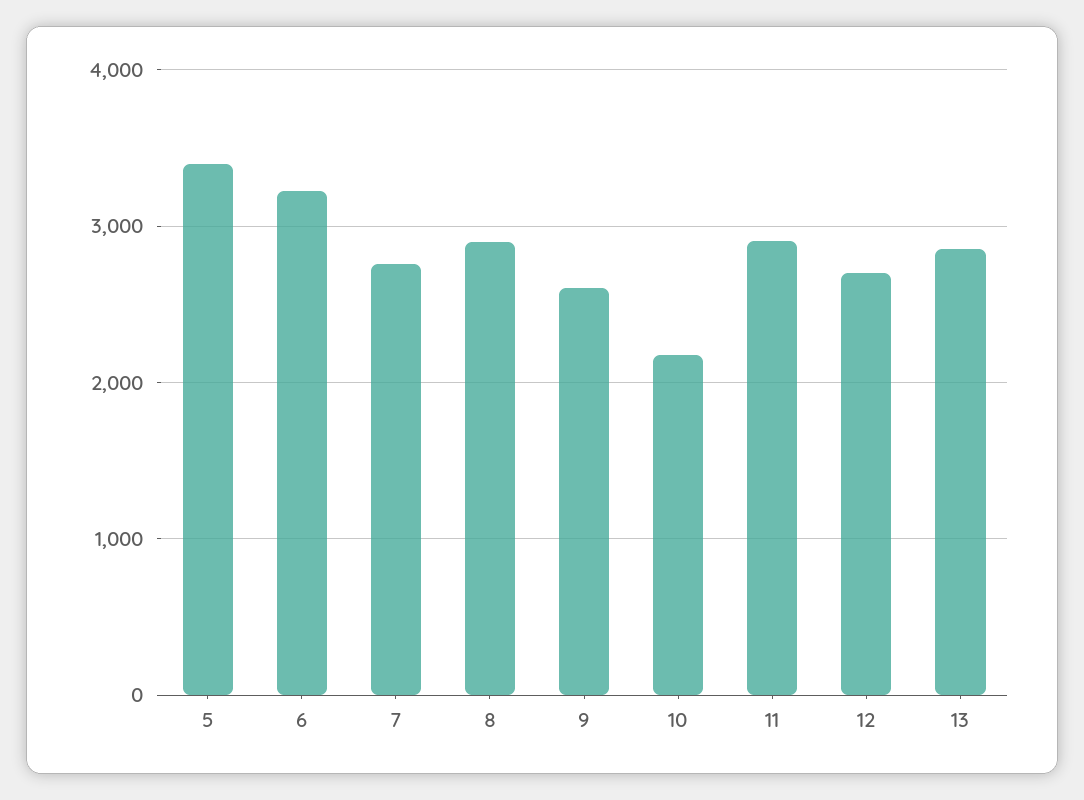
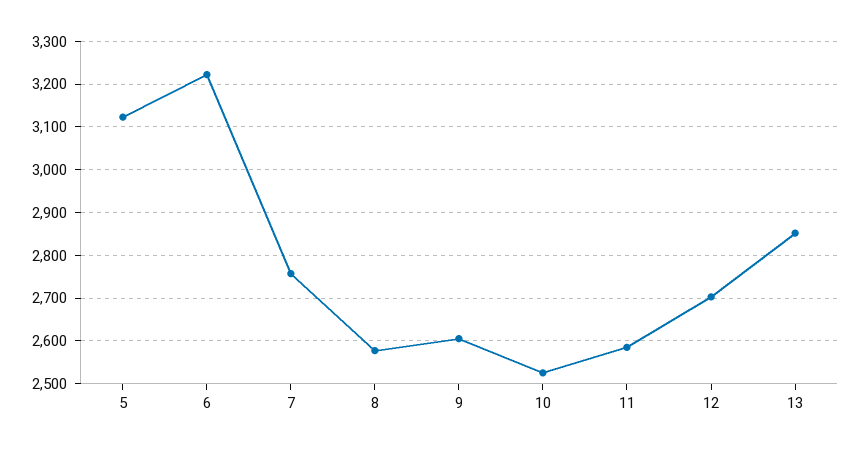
5: 3400 -> 3120
8: 2900 -> 2580
10: 2200 -> 2520
11: 2900 -> 2580

